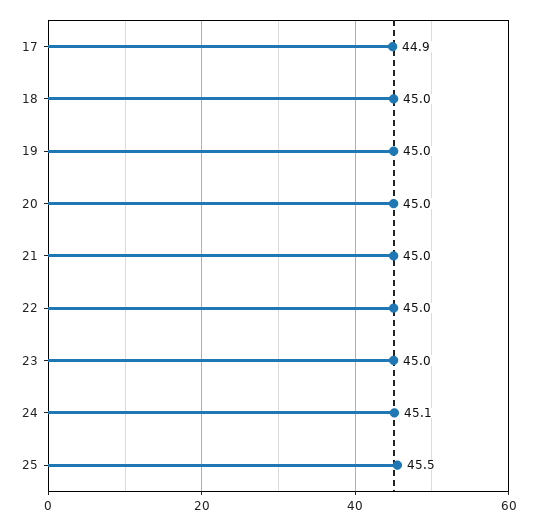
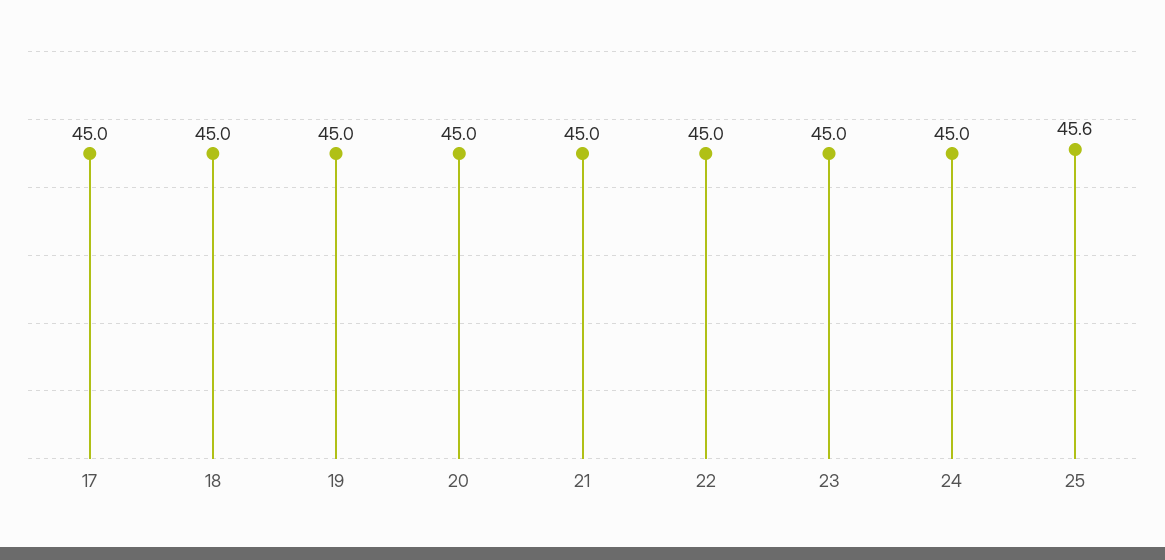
17: 44.9 -> 45
24: 45.1 -> 45
25: 45.5 -> 45.6

